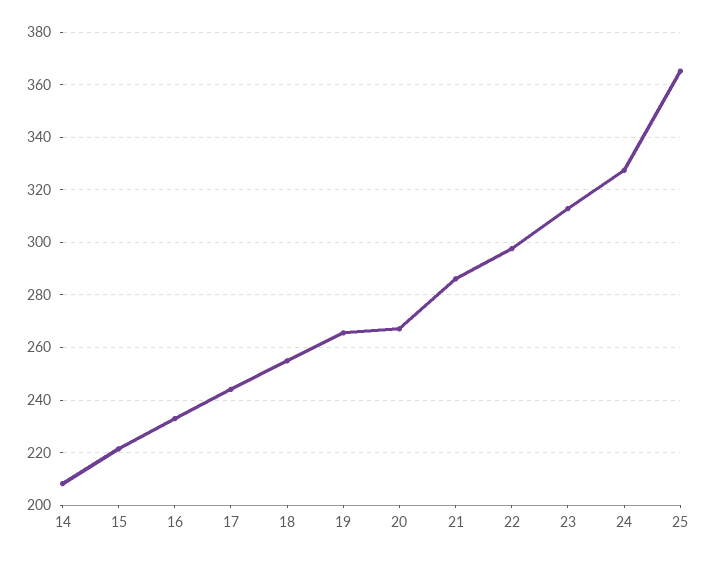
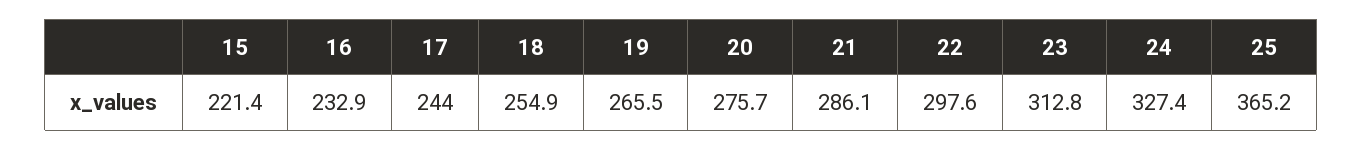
14: 207.5 -> none
20: 267.5 -> 275.7

